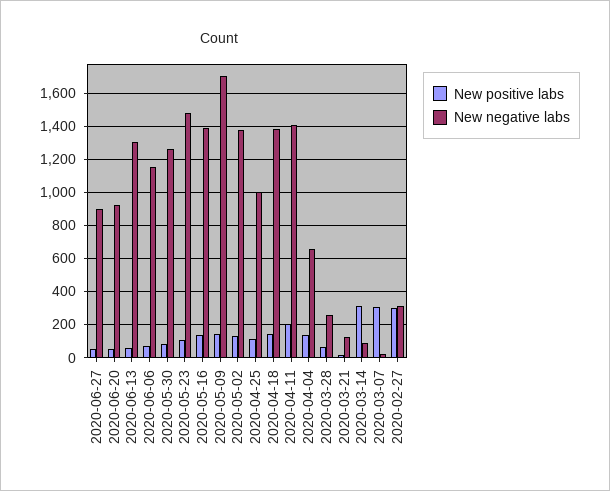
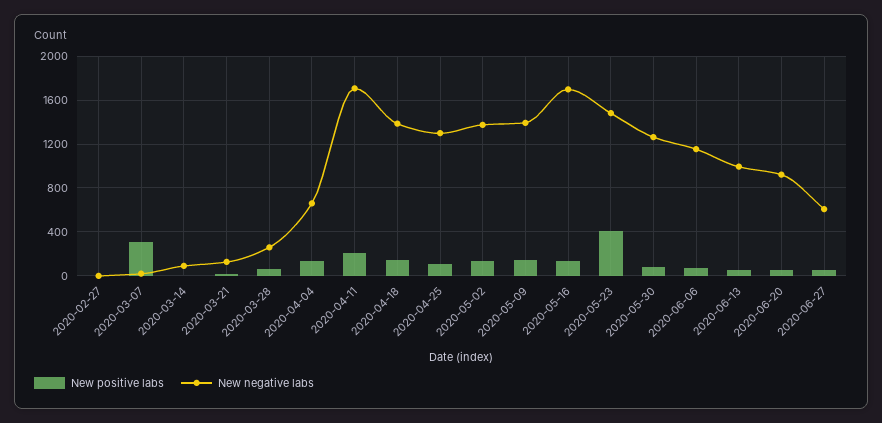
New negative labs, 2020-06-27: 900 -> 600
New negative labs, 2020-06-13: 1300 -> 1000
New positive labs, 2020-05-23: 100 -> 400
New negative labs, 2020-05-16: 1400 -> 1700
New negative labs, 2020-05-09: 1700 -> 1400
New negative labs, 2020-04-25: 1000 -> 1300
New negative labs, 2020-04-11: 1400 -> 1700
New positive labs, 2020-03-14: 300 -> 0
New positive labs, 2020-02-27: 300 -> 0
New negative labs, 2020-02-27: 300 -> 0

